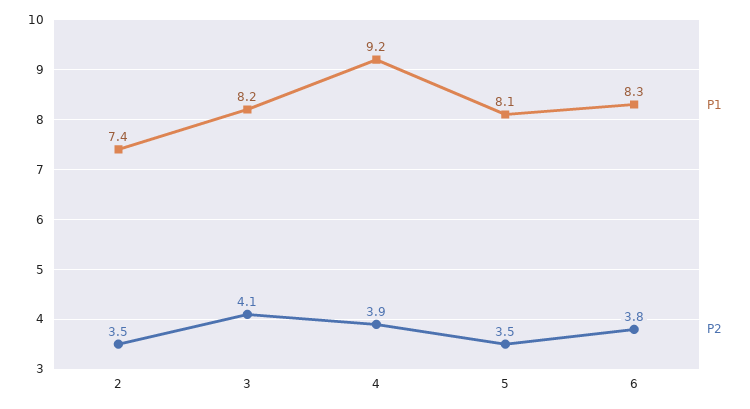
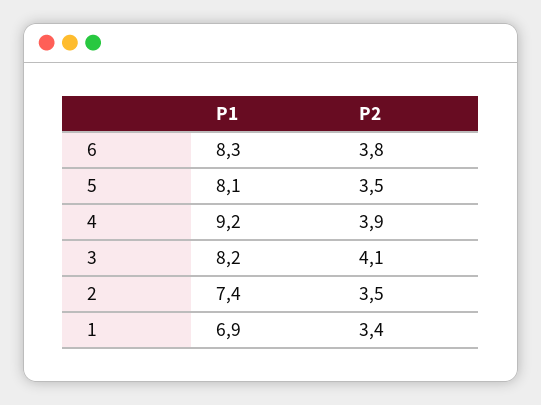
P1, 1: none -> 6.9
P2, 1: none -> 3.4

